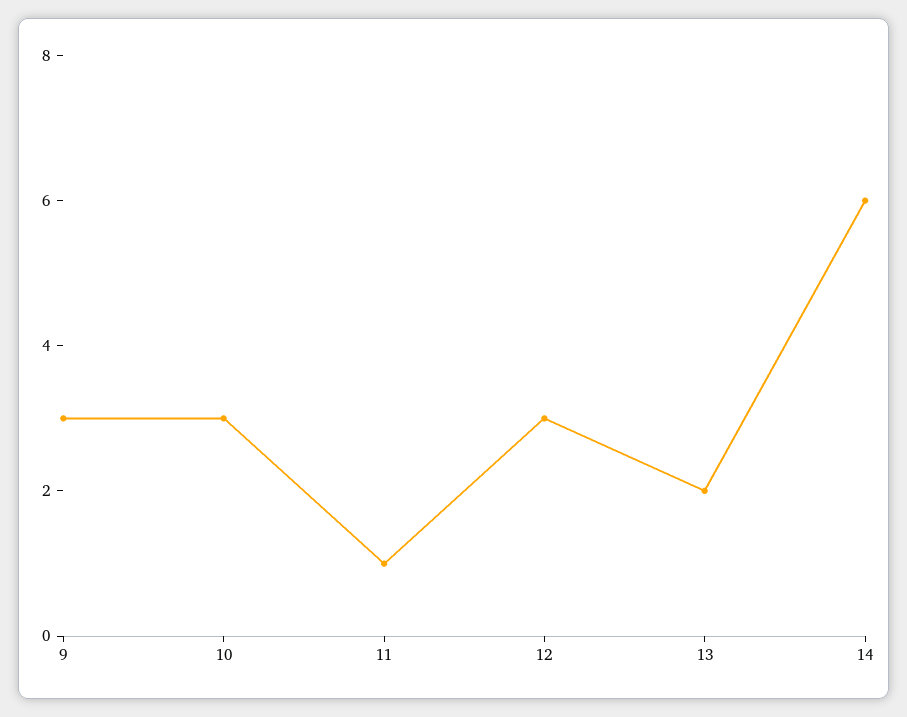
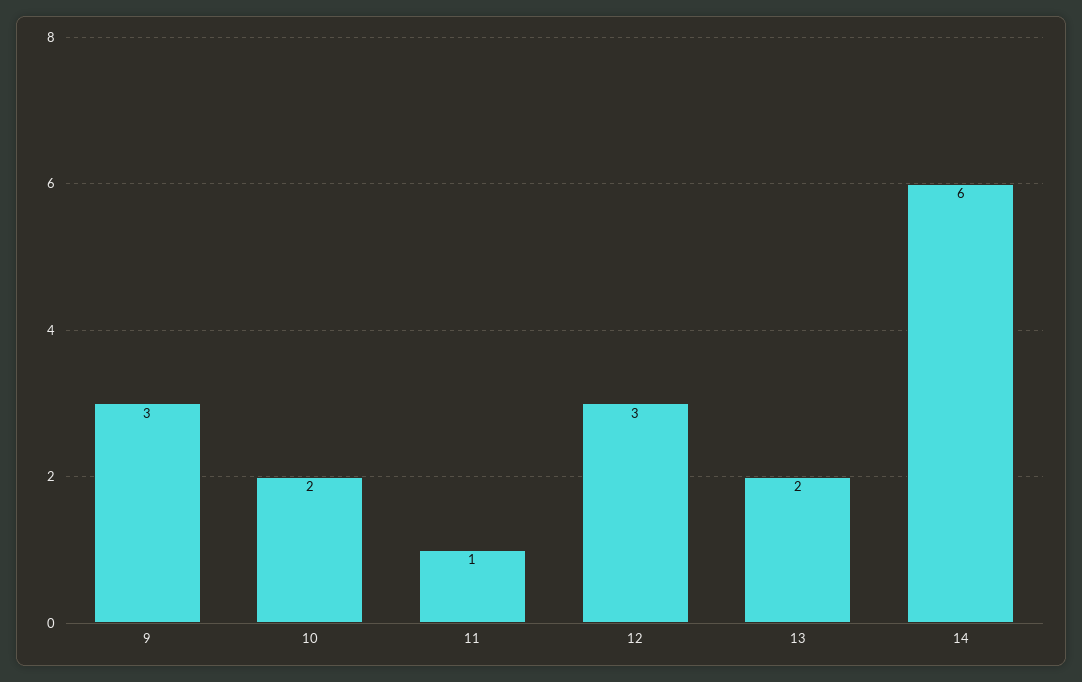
10: 3 -> 2

